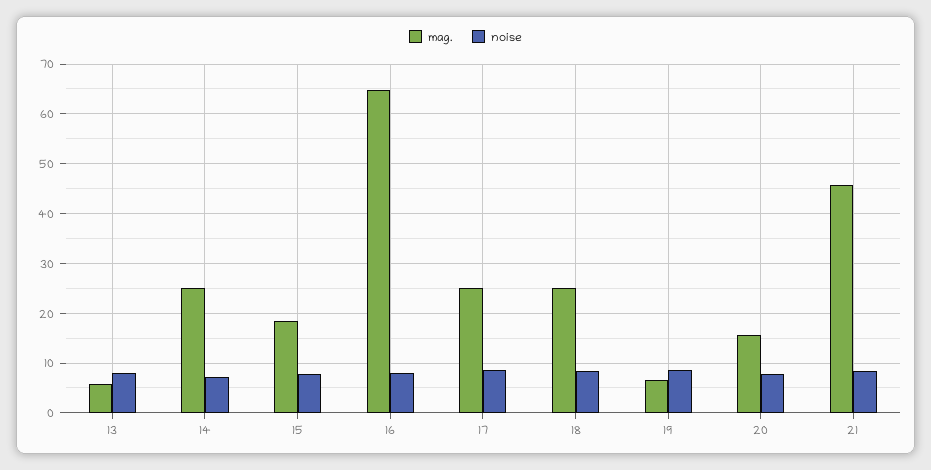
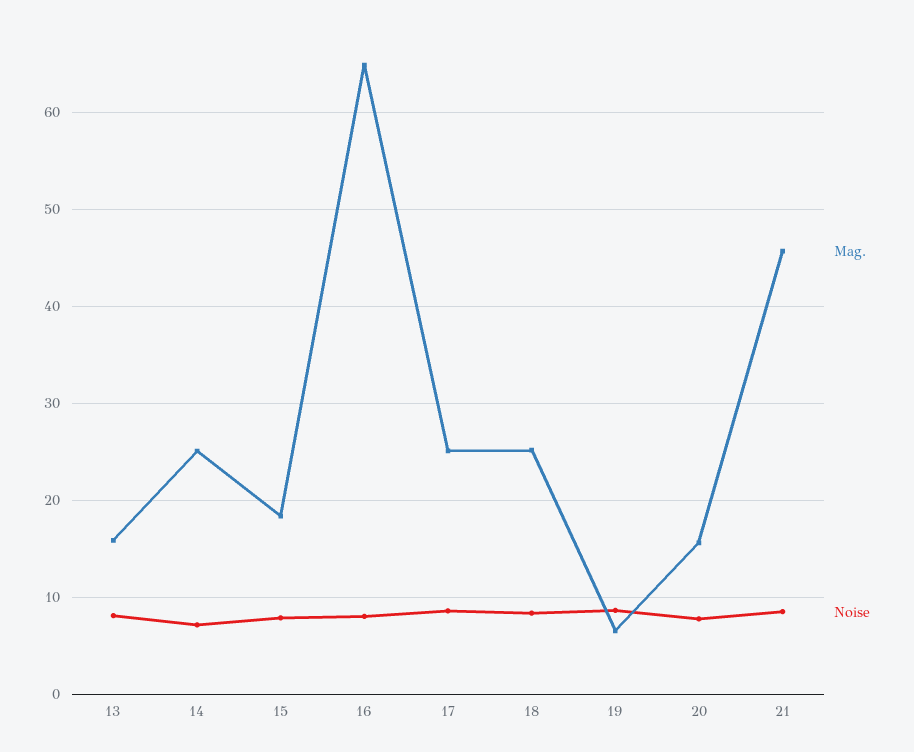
mag., 13: 6 -> 16

